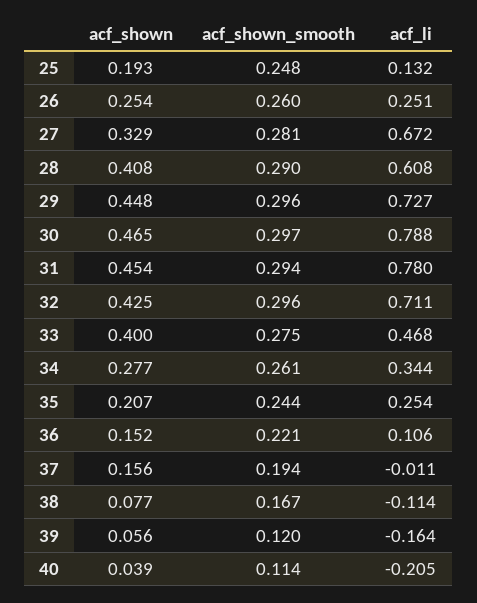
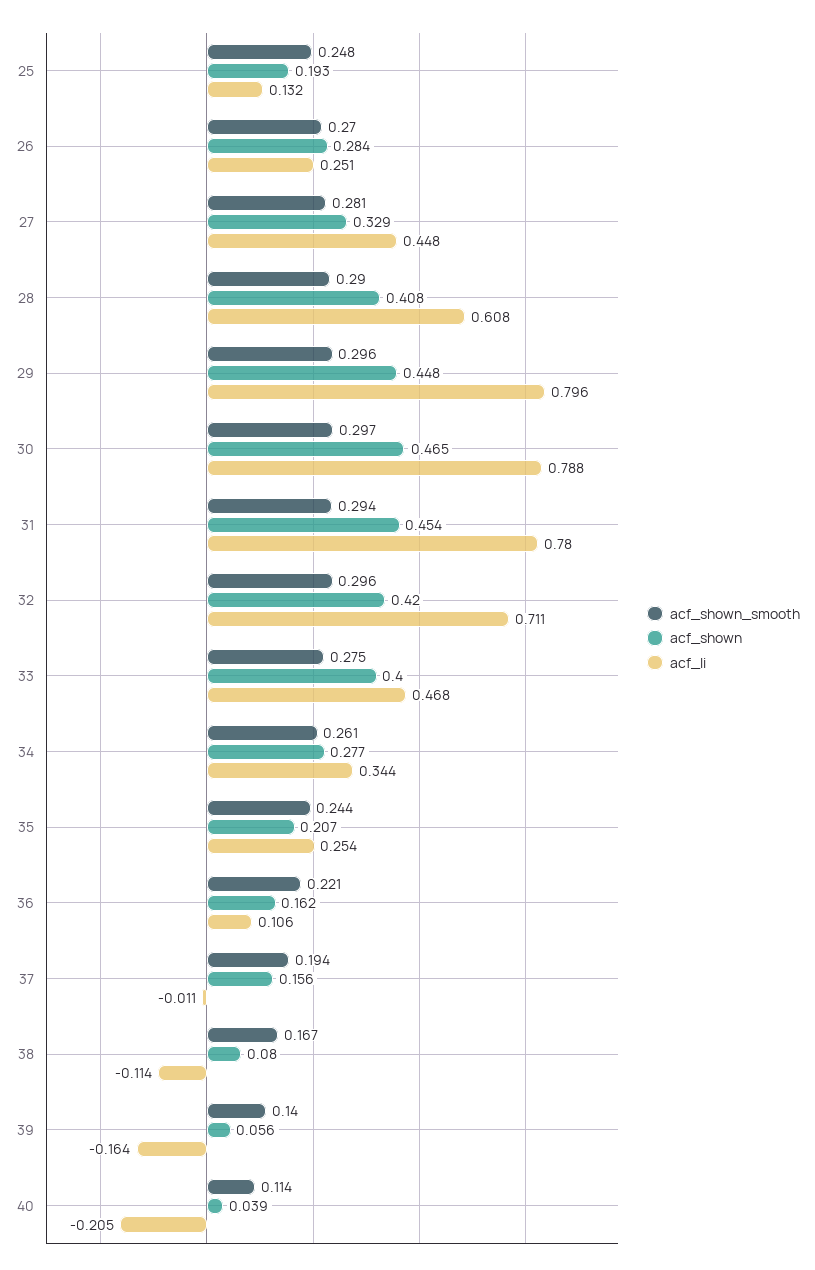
acf_shown, 26: 0.254 -> 0.284
acf_shown_smooth, 26: 0.26 -> 0.27
acf_li, 27: 0.672 -> 0.448
acf_li, 29: 0.727 -> 0.796
acf_shown, 32: 0.425 -> 0.42
acf_shown, 36: 0.152 -> 0.162
acf_shown, 38: 0.077 -> 0.08
acf_shown_smooth, 39: 0.12 -> 0.14

